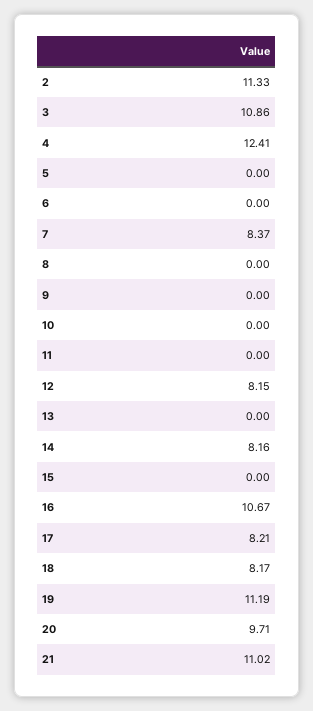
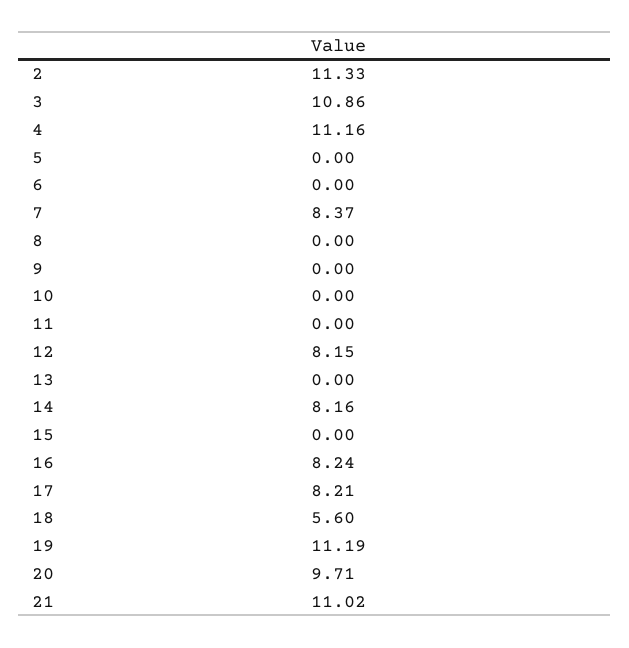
4: 12.41 -> 11.16
16: 10.67 -> 8.24
18: 8.17 -> 5.6

